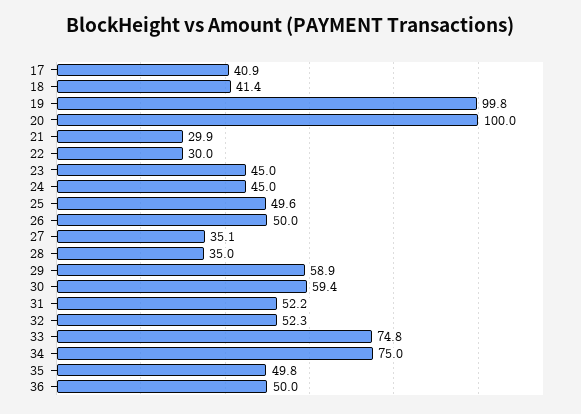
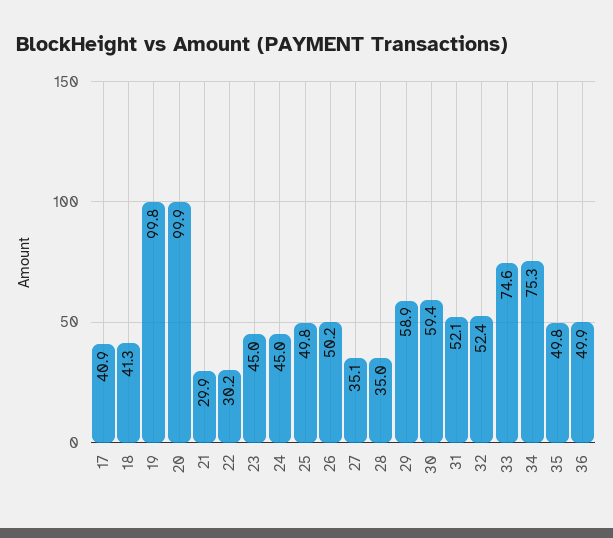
18: 41.4 -> 41.3
20: 100 -> 99.9
22: 30 -> 30.2
25: 49.6 -> 49.8
26: 50 -> 50.2
31: 52.2 -> 52.1
32: 52.3 -> 52.4
33: 74.8 -> 74.6
34: 75 -> 75.3
36: 50 -> 49.9

